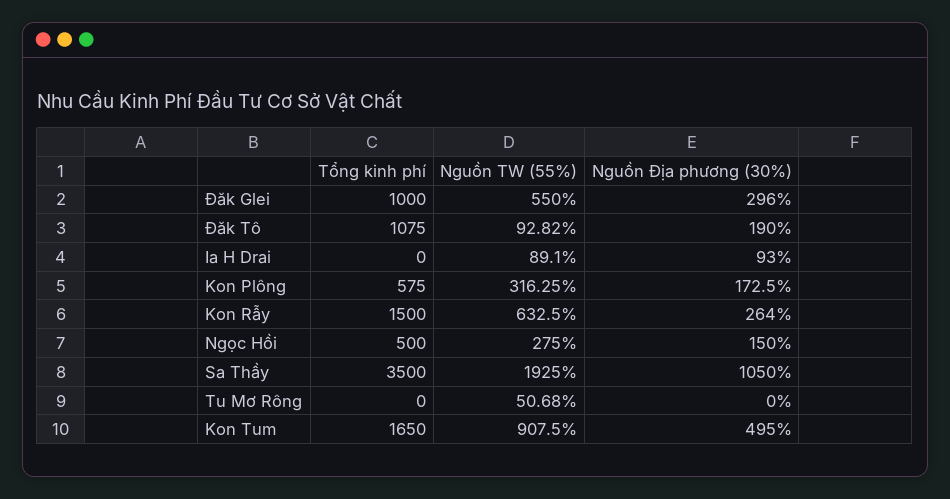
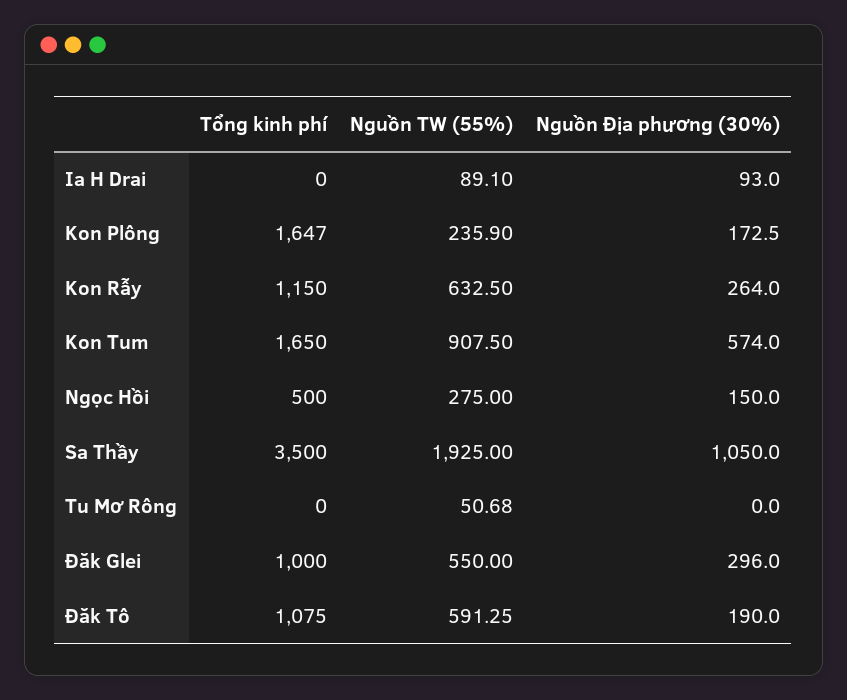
Nguồn TW (55%), Đăk Tô: 92.82 -> 591.25
Tổng kinh phí, Kon Plông: 575 -> 1647
Nguồn TW (55%), Kon Plông: 316.25 -> 235.9
Tổng kinh phí, Kon Rẫy: 1500 -> 1150
Nguồn Địa phương (30%), Kon Tum: 495 -> 574

